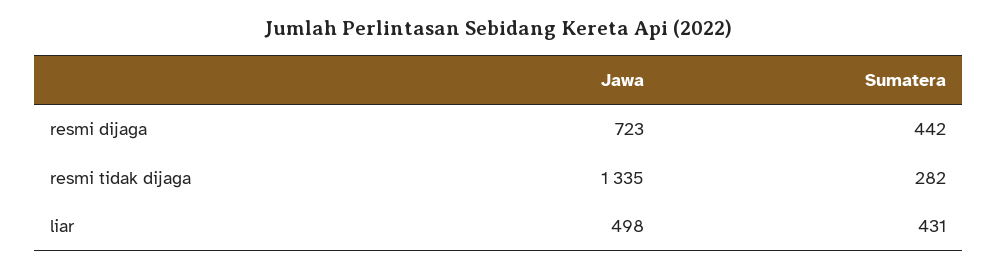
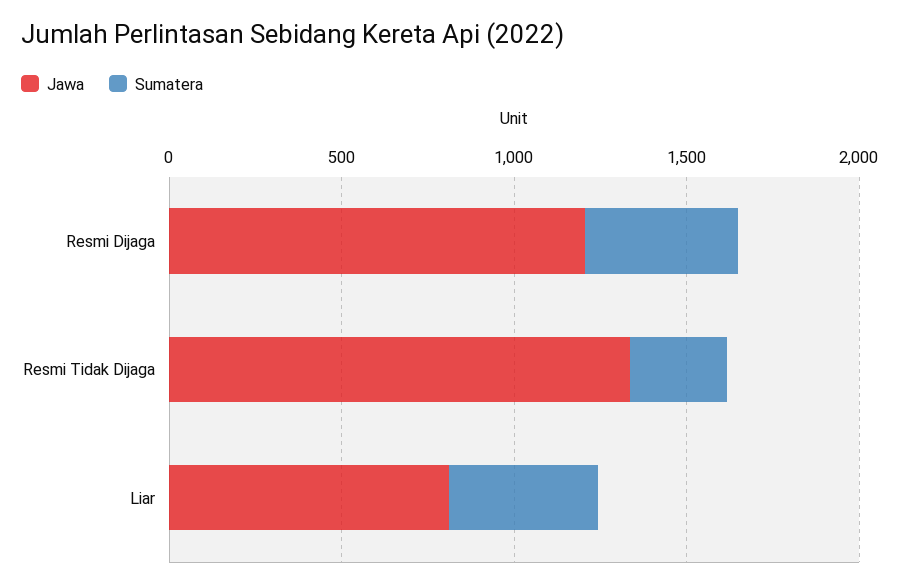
Jawa, resmi dijaga: 723 -> 1200
Jawa, liar: 498 -> 800

